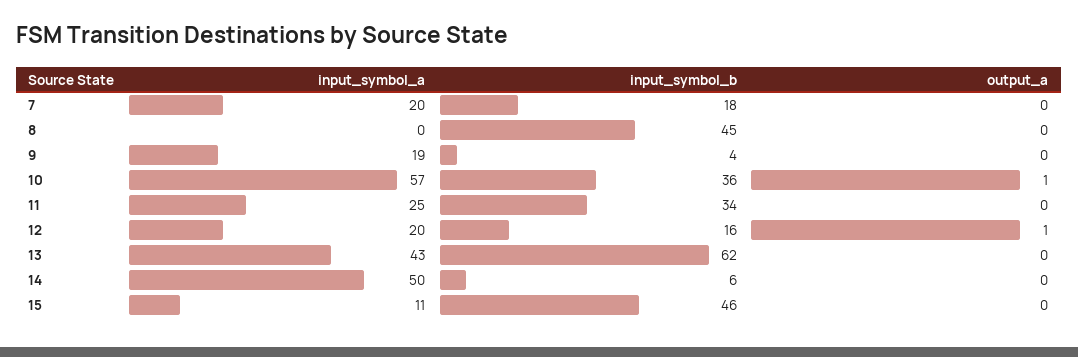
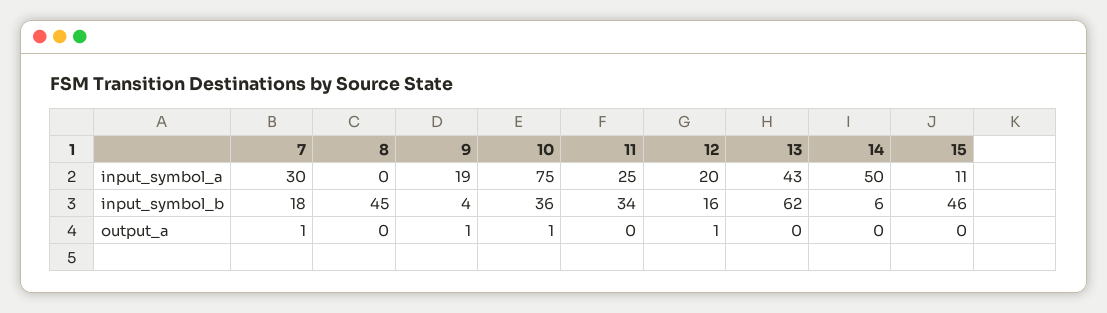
input_symbol_a, 7: 20 -> 30
output_a, 7: 0 -> 1
output_a, 9: 0 -> 1
input_symbol_a, 10: 57 -> 75

